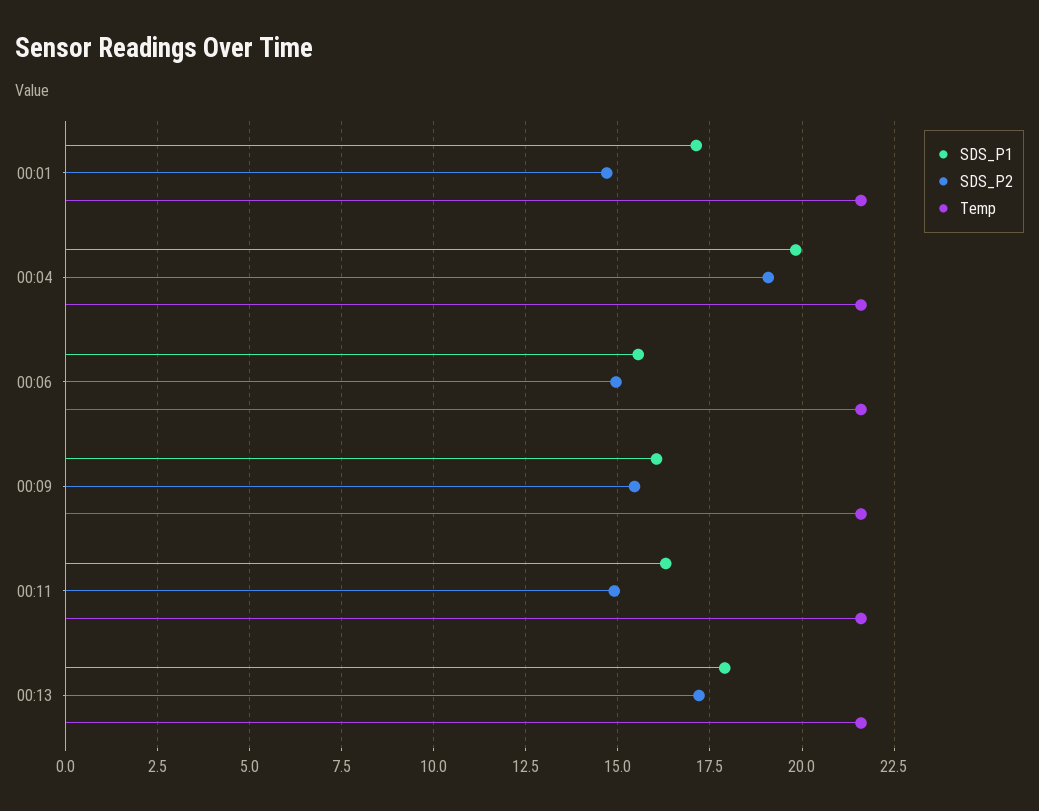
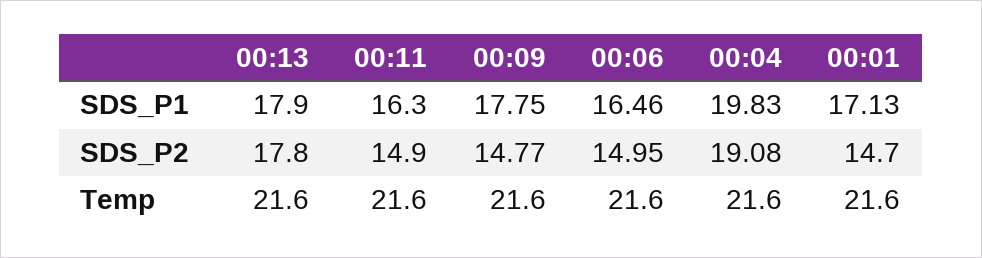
SDS_P1, 00:06: 15.5 -> 16.46
SDS_P1, 00:09: 16 -> 17.75
SDS_P2, 00:09: 15.5 -> 14.77
SDS_P2, 00:13: 17.25 -> 17.8

